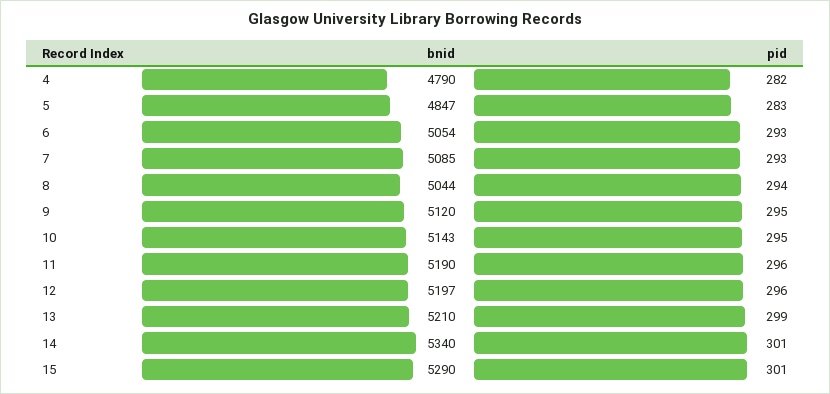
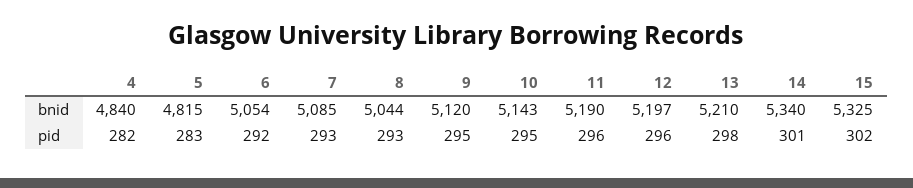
bnid, 4: 4790 -> 4840
bnid, 5: 4847 -> 4815
pid, 6: 293 -> 292
pid, 8: 294 -> 293
pid, 13: 299 -> 298
bnid, 15: 5290 -> 5325
pid, 15: 301 -> 302

